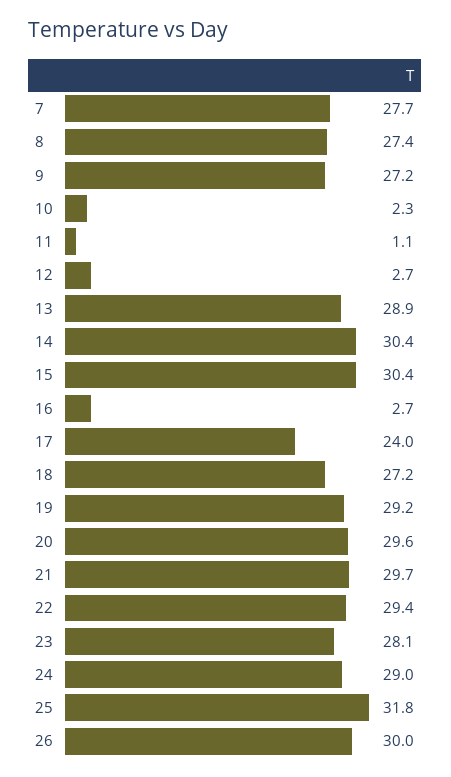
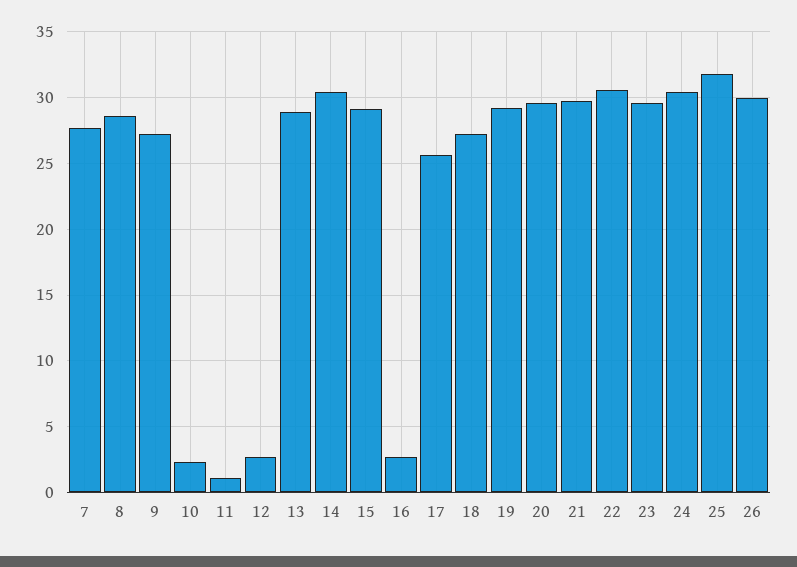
8: 27.4 -> 28.5
15: 30.4 -> 29
17: 24 -> 25.5
22: 29.4 -> 30.5
23: 28.1 -> 29.5
24: 29 -> 30.5

